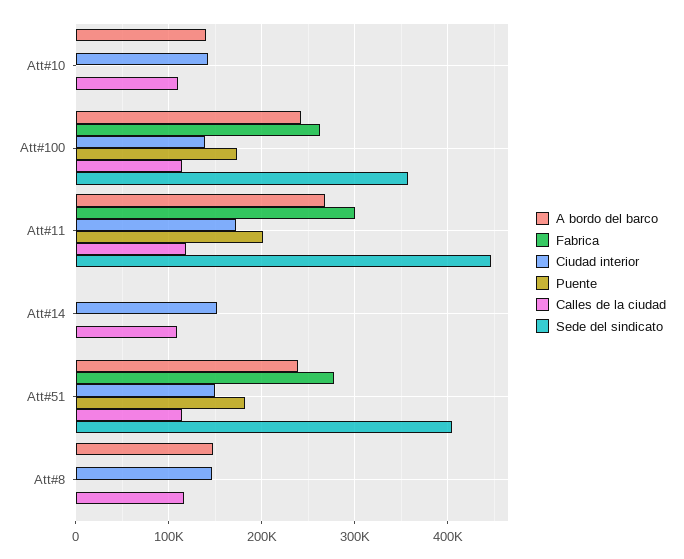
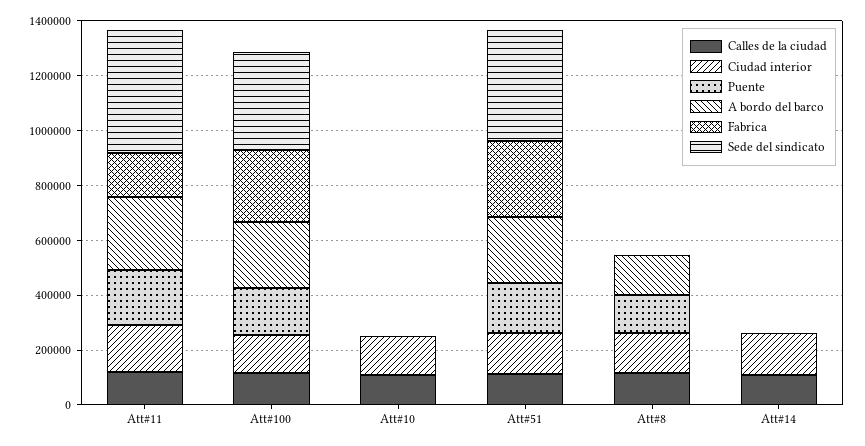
A bordo del barco, Att#10: 140000 -> 0
Fabrica, Att#11: 300000 -> 150000
Puente, Att#8: 0 -> 150000

